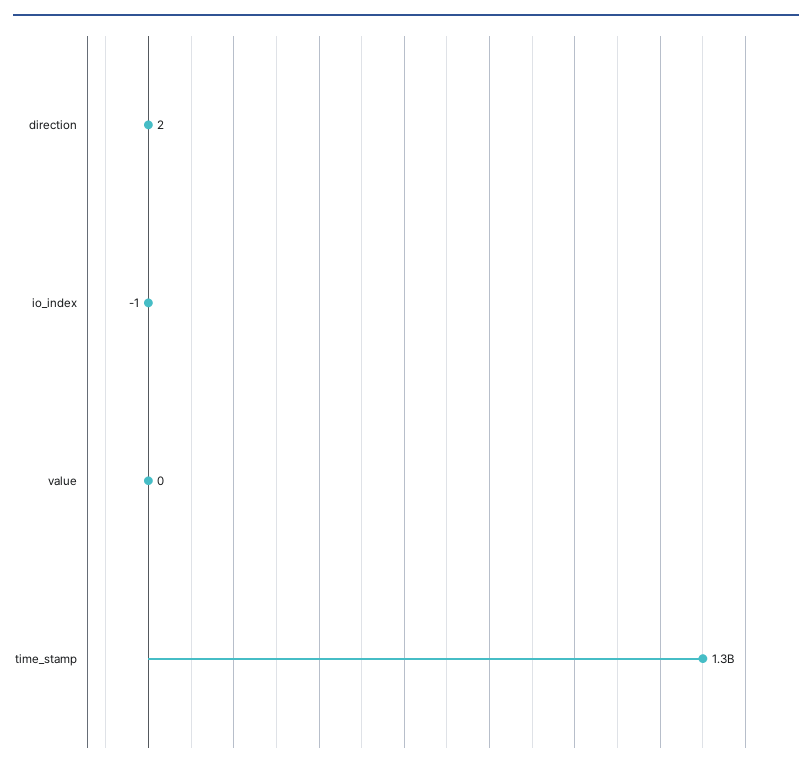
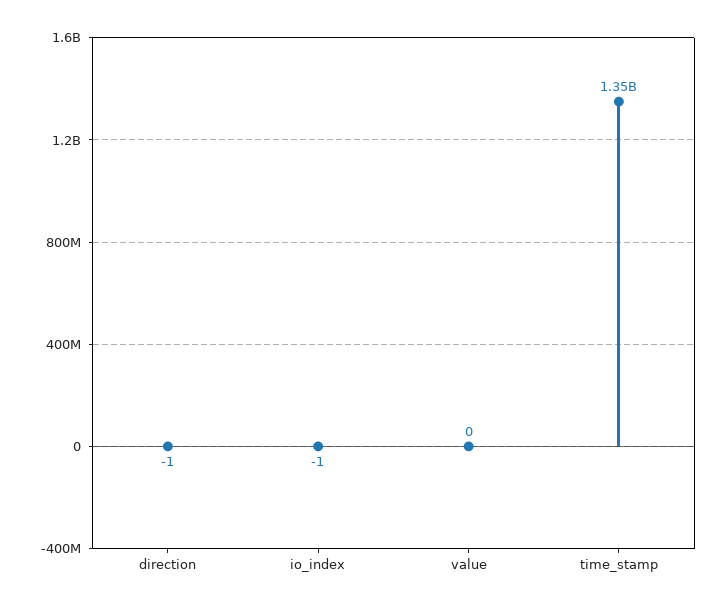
direction: 2 -> -1

